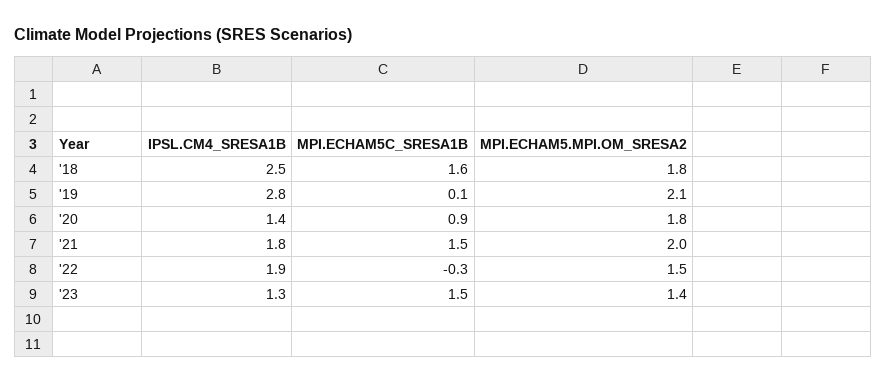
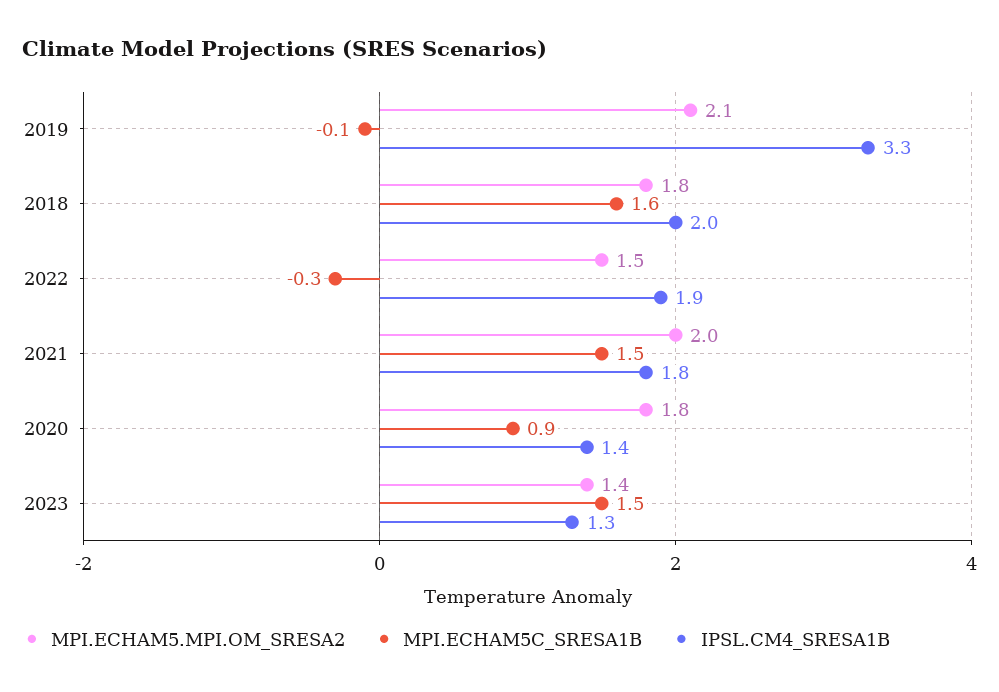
IPSL.CM4_SRESA1B, '18: 2.5 -> 2
IPSL.CM4_SRESA1B, '19: 2.8 -> 3.3
MPI.ECHAM5C_SRESA1B, '19: 0.1 -> -0.1

